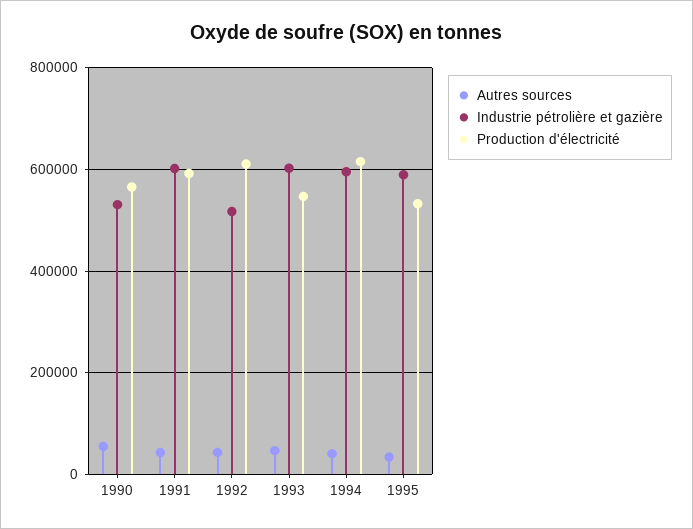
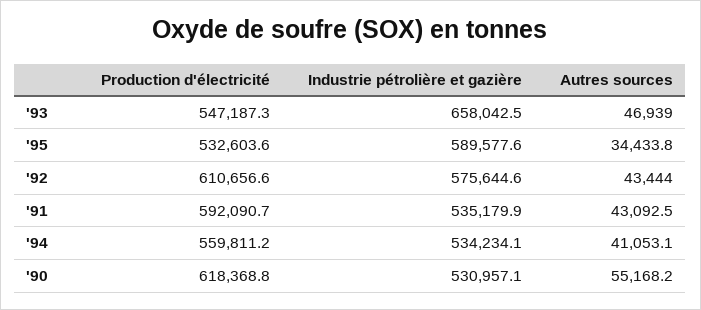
Production d'électricité, 1990: 560000 -> 618368.8
Industrie pétrolière et gazière, 1991: 600000 -> 535179.9
Industrie pétrolière et gazière, 1992: 520000 -> 575644.6
Industrie pétrolière et gazière, 1993: 600000 -> 658042.5
Industrie pétrolière et gazière, 1994: 600000 -> 534234.1
Production d'électricité, 1994: 620000 -> 559811.2

